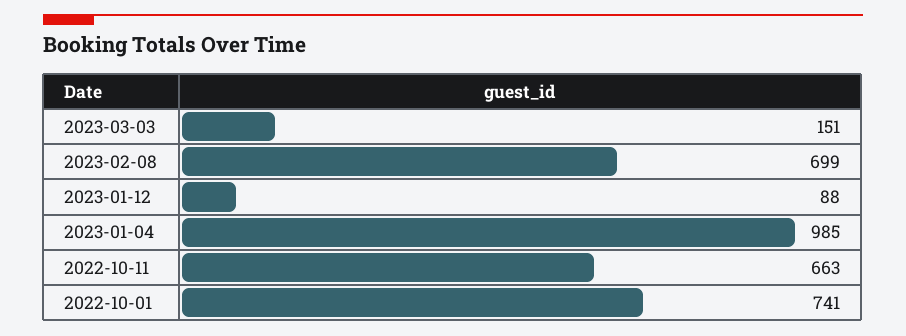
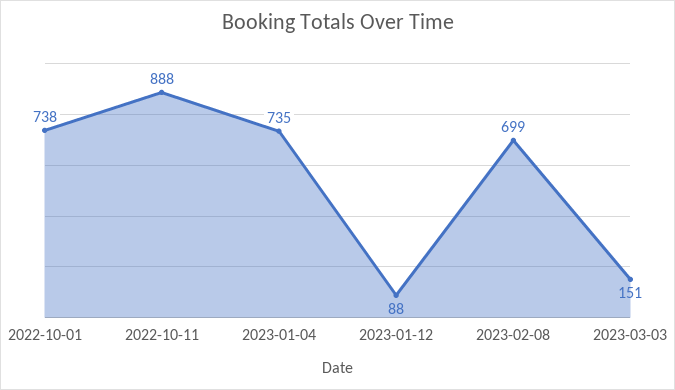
2023-01-04: 985 -> 735
2022-10-11: 663 -> 888
2022-10-01: 741 -> 738

